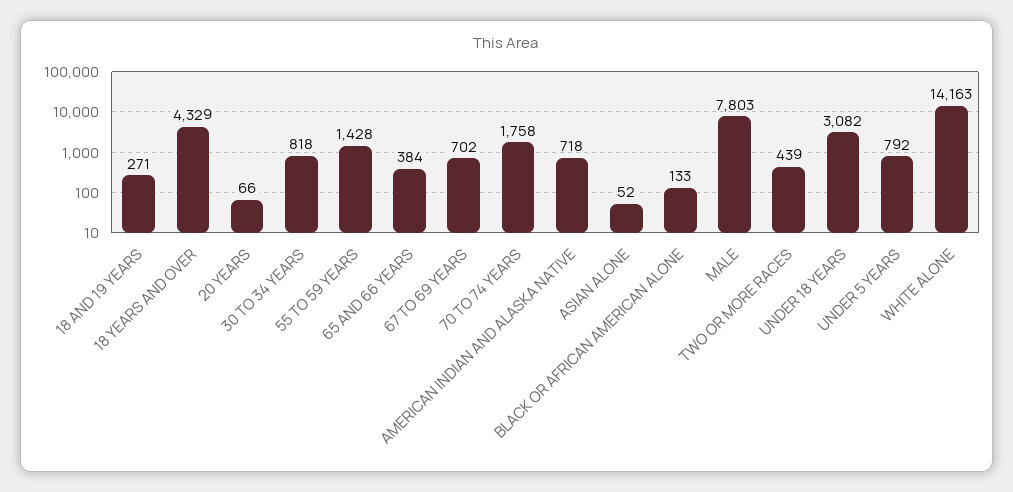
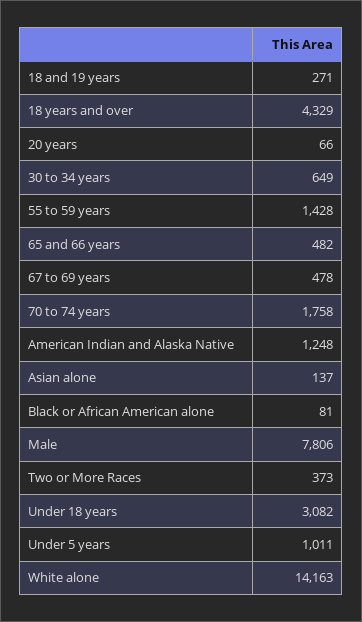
30 TO 34 YEARS: 818 -> 649
65 AND 66 YEARS: 384 -> 482
67 TO 69 YEARS: 702 -> 478
AMERICAN INDIAN AND ALASKA NATIVE: 718 -> 1248
ASIAN ALONE: 52 -> 137
BLACK OR AFRICAN AMERICAN ALONE: 133 -> 81
MALE: 7803 -> 7806
TWO OR MORE RACES: 439 -> 373
UNDER 5 YEARS: 792 -> 1011

